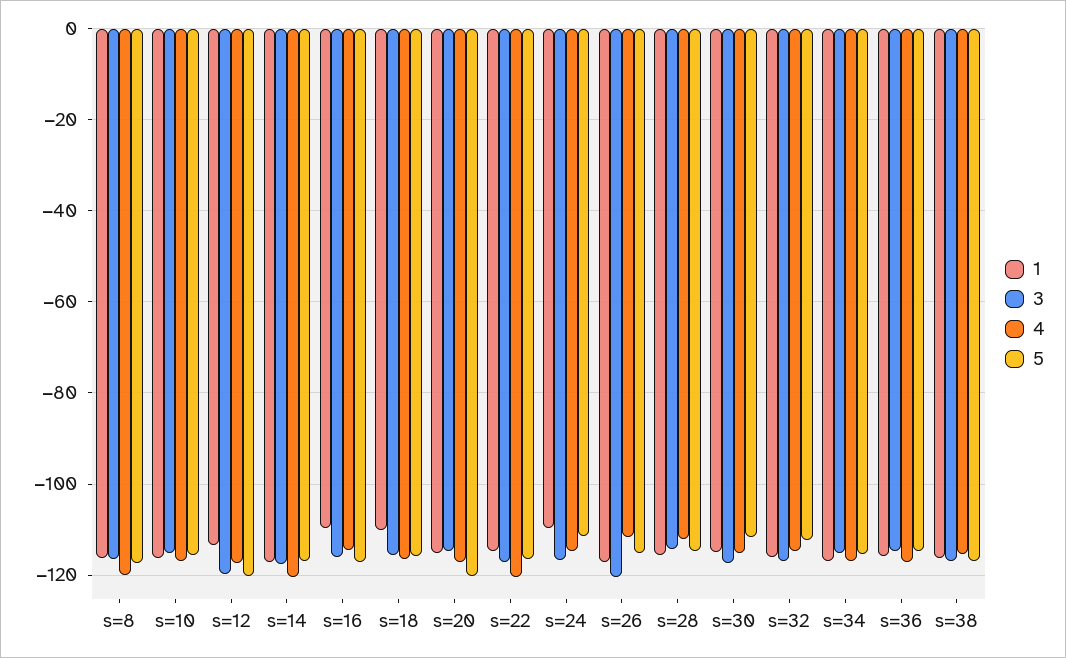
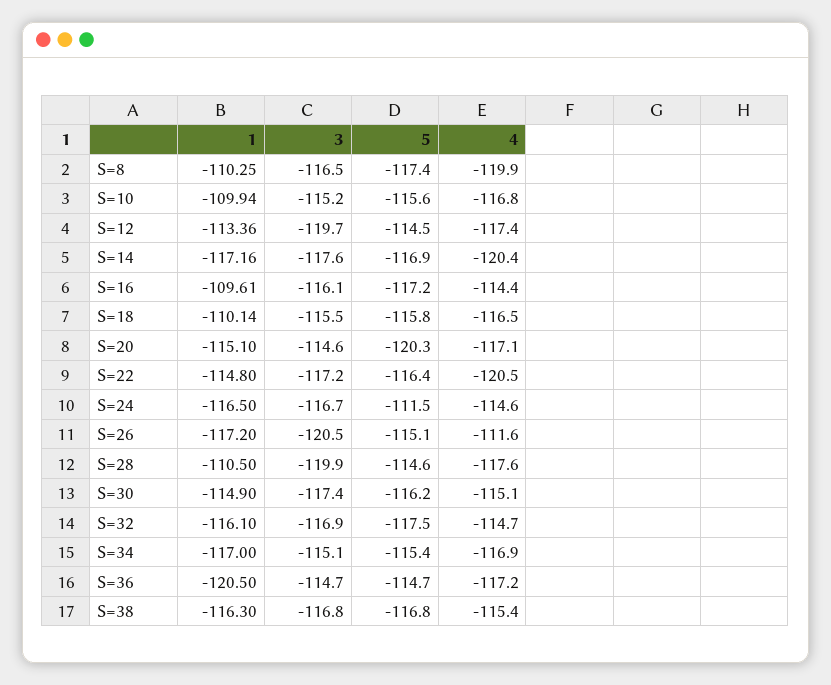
1, s=8: -116 -> -110.25
1, s=10: -116 -> -109.94
5, s=12: -120 -> -114.5
1, s=24: -110 -> -116.5
1, s=28: -116 -> -110.5
3, s=28: -114 -> -119.9
4, s=28: -112 -> -117.6
5, s=30: -112 -> -116.2
5, s=32: -112 -> -117.5
1, s=36: -116 -> -120.5

